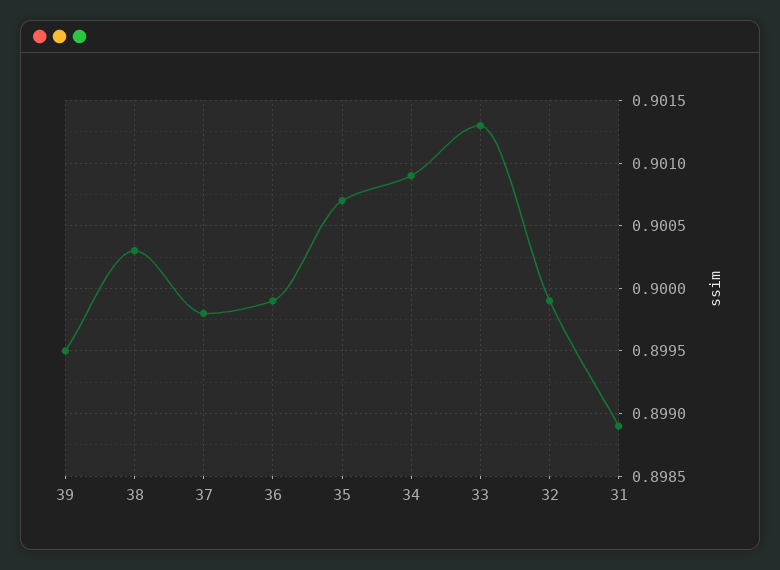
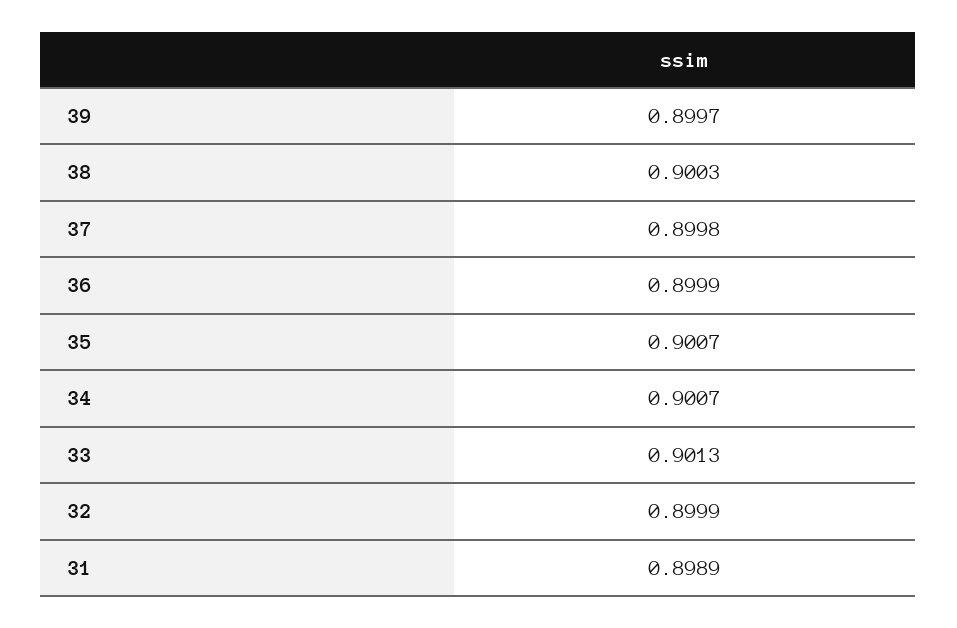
39: 0.8995 -> 0.8997
34: 0.9009 -> 0.9007

